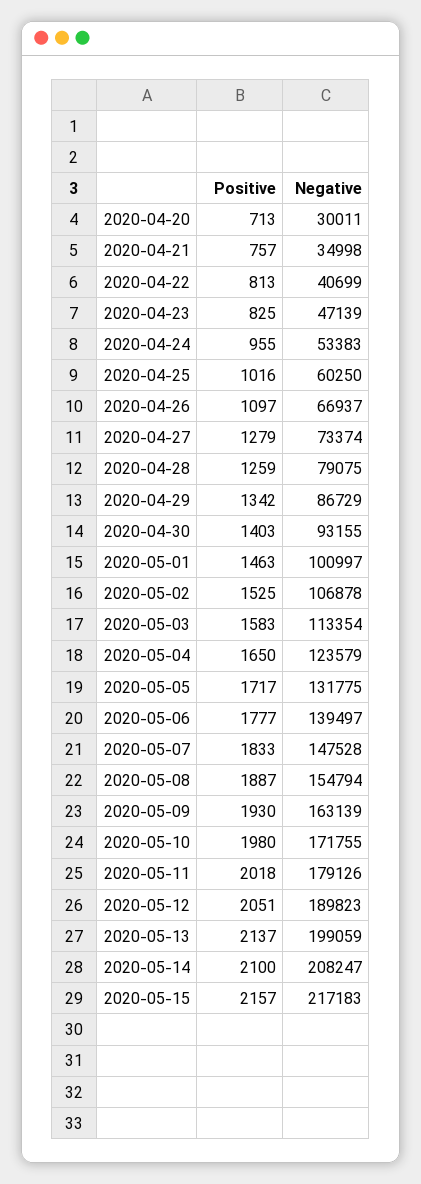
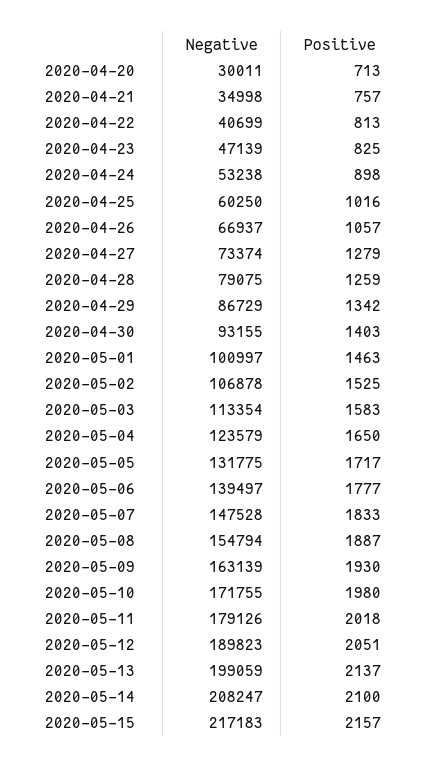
Positive, 2020-04-24: 955 -> 898
Negative, 2020-04-24: 53383 -> 53238
Positive, 2020-04-26: 1097 -> 1057

